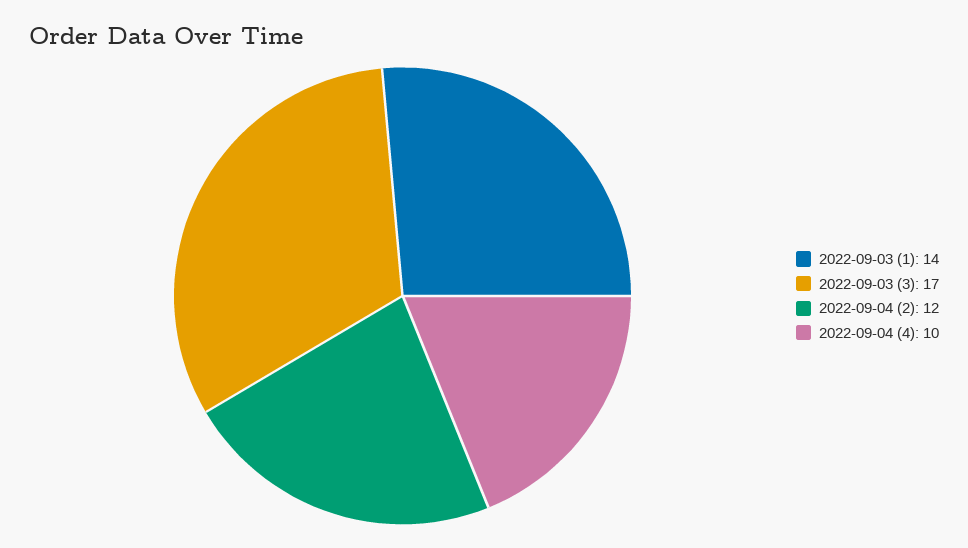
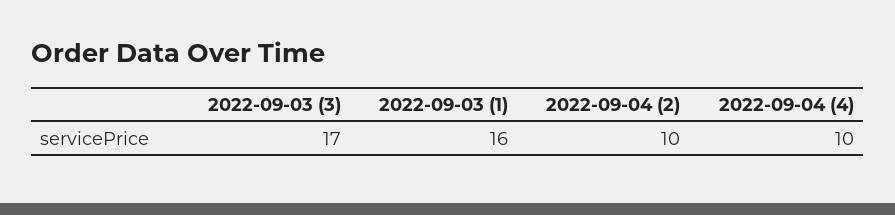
2022-09-03 (1): 14 -> 16
2022-09-04 (2): 12 -> 10

